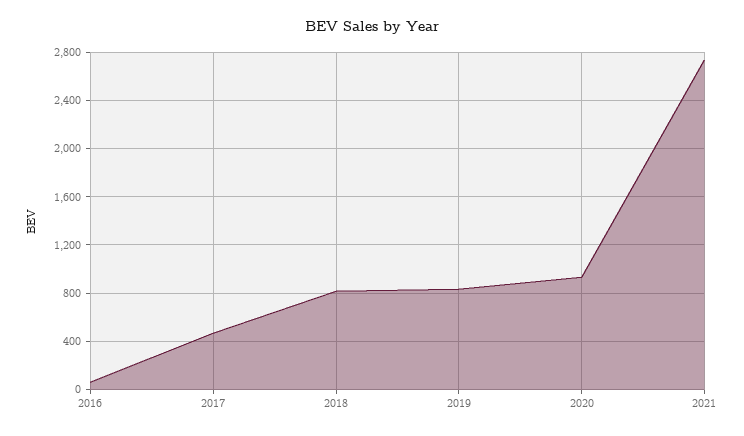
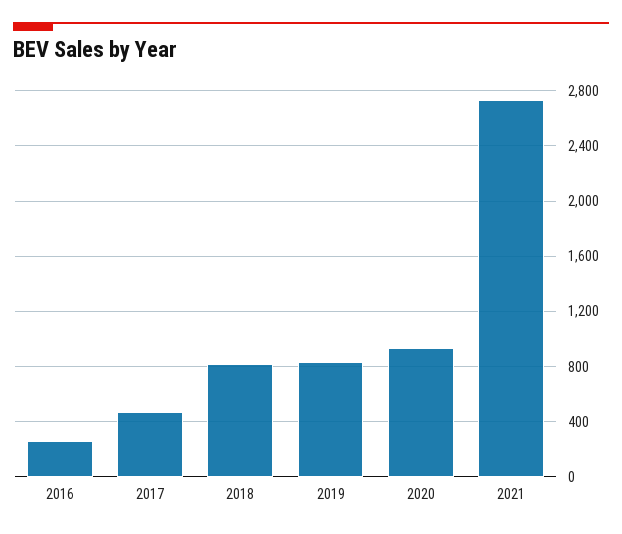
2016: 50 -> 250

